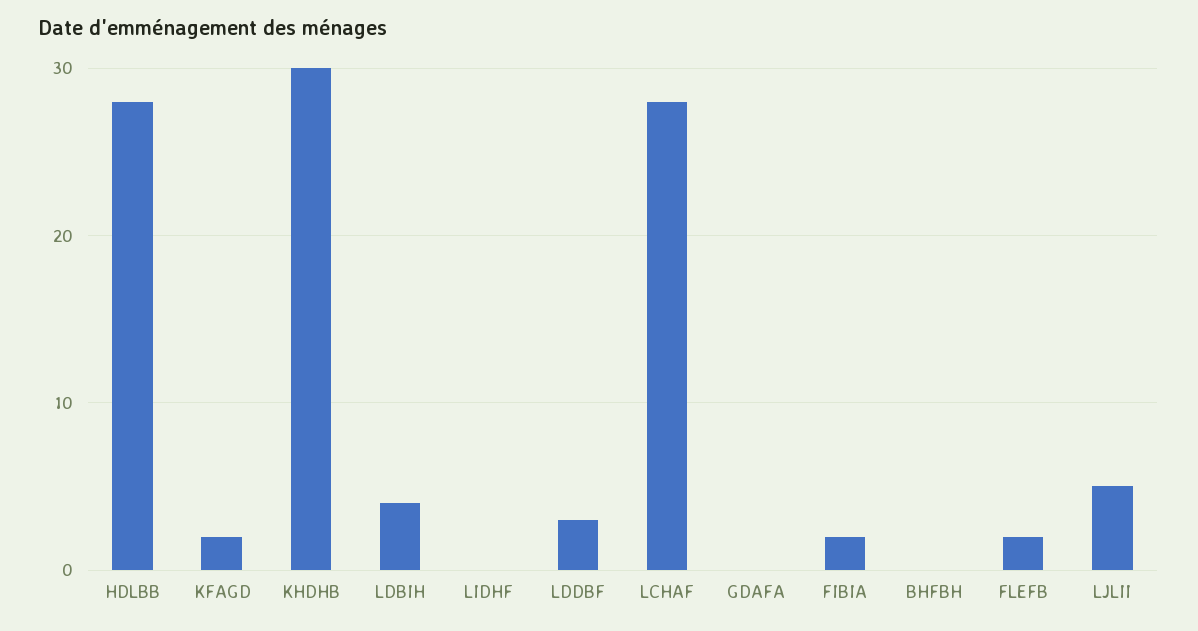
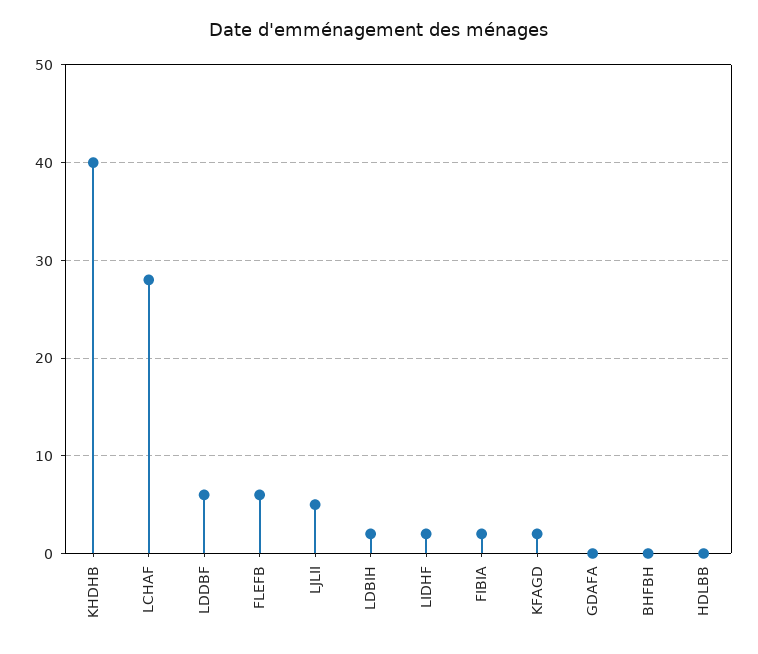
HDLBB: 28 -> 0
KHDHB: 30 -> 40
LDBIH: 4 -> 2
LIDHF: 0 -> 2
LDDBF: 3 -> 6
FLEFB: 2 -> 6

